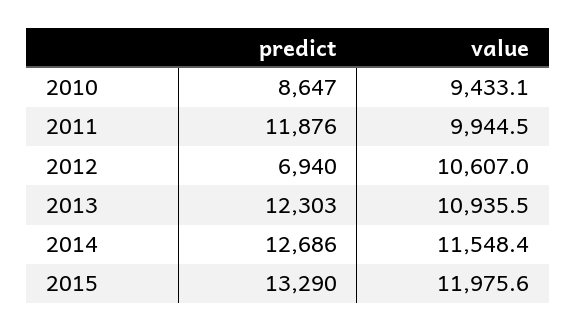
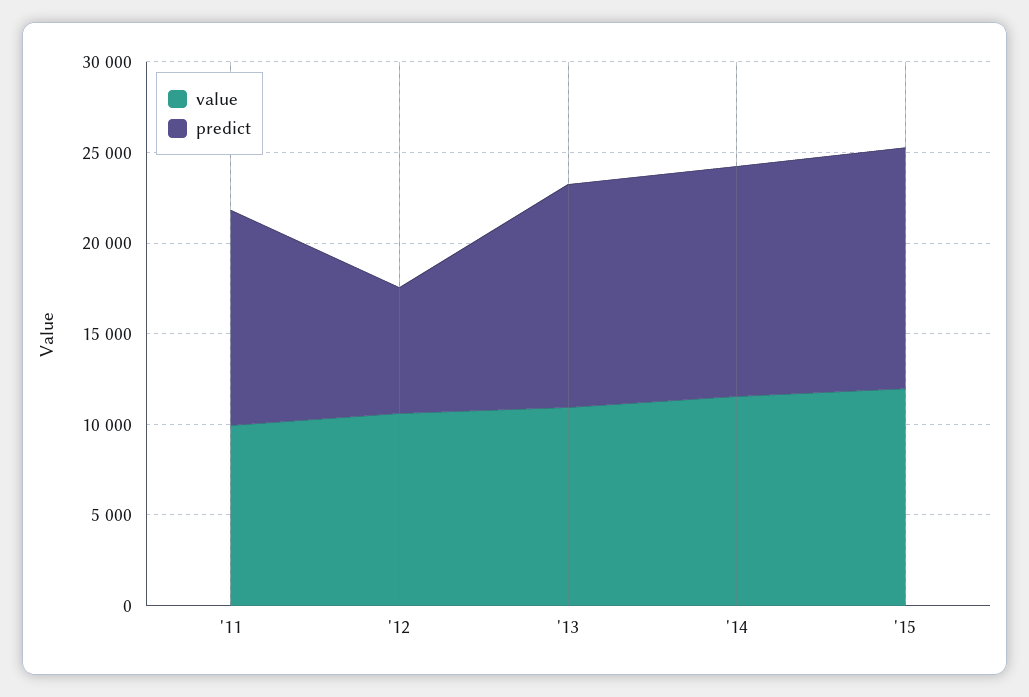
predict, 2010: 8647 -> none
value, 2010: 9433.1 -> none

